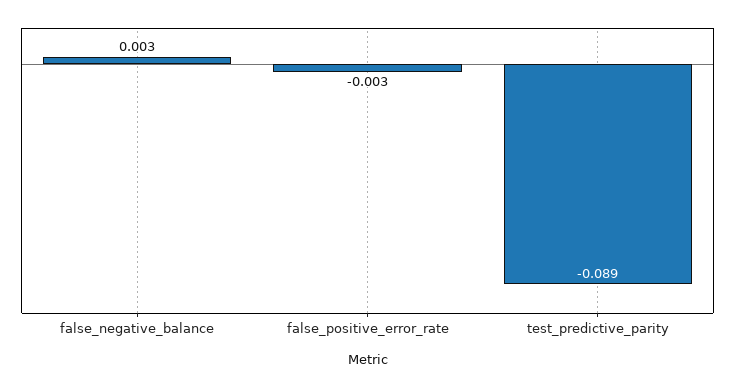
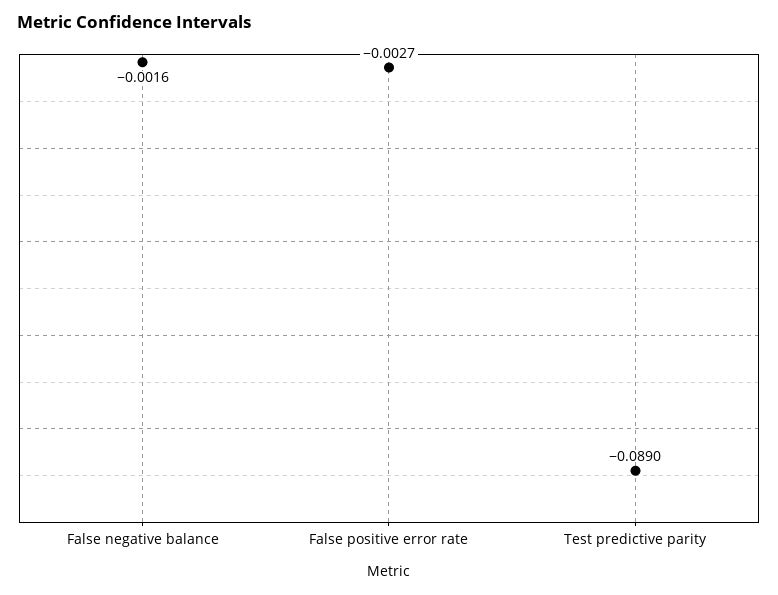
false_negative_balance: 0.003 -> -0.0016

